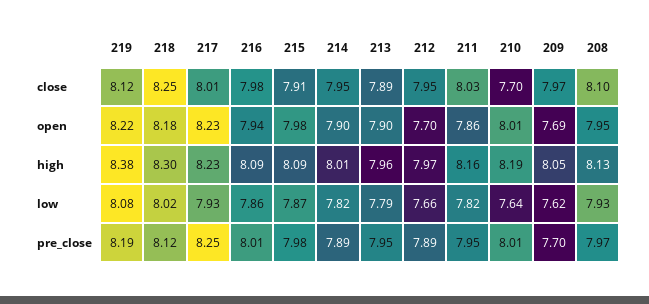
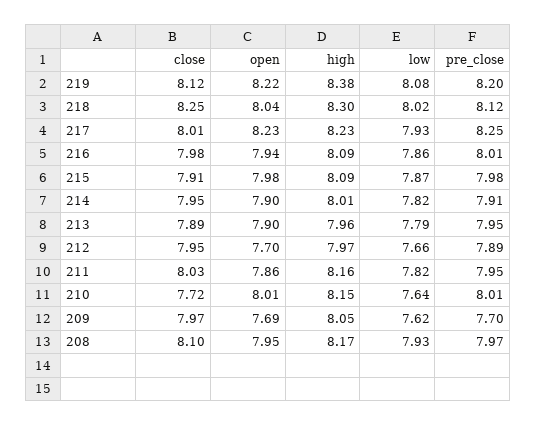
210, close: 7.7 -> 7.72
218, open: 8.18 -> 8.04
210, high: 8.19 -> 8.15
208, high: 8.13 -> 8.17
219, pre_close: 8.19 -> 8.2
214, pre_close: 7.89 -> 7.91

